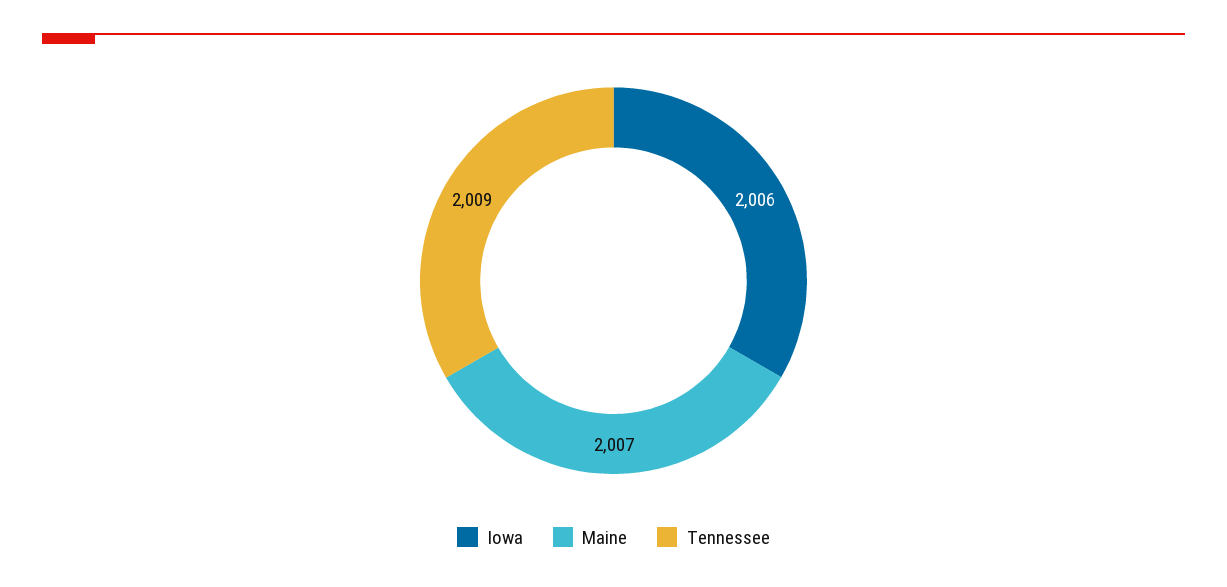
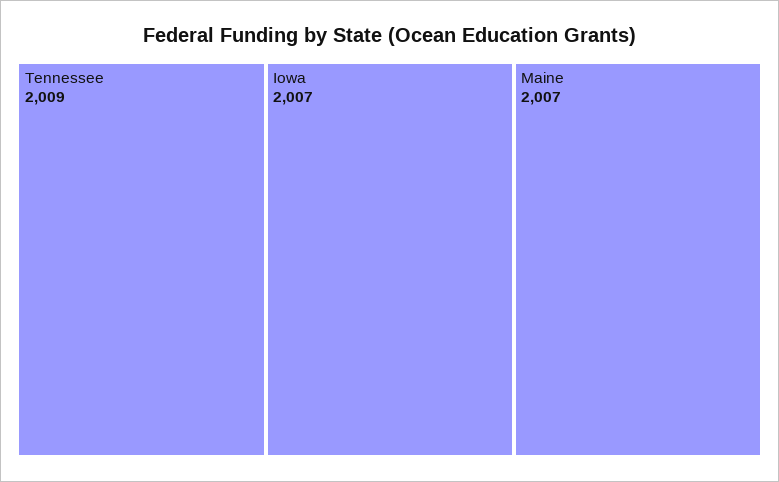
Iowa: 2006 -> 2007

